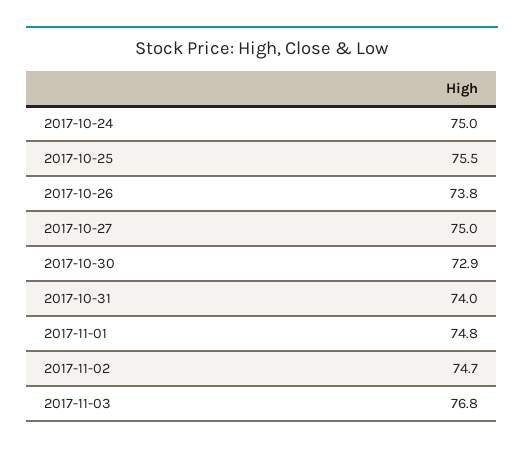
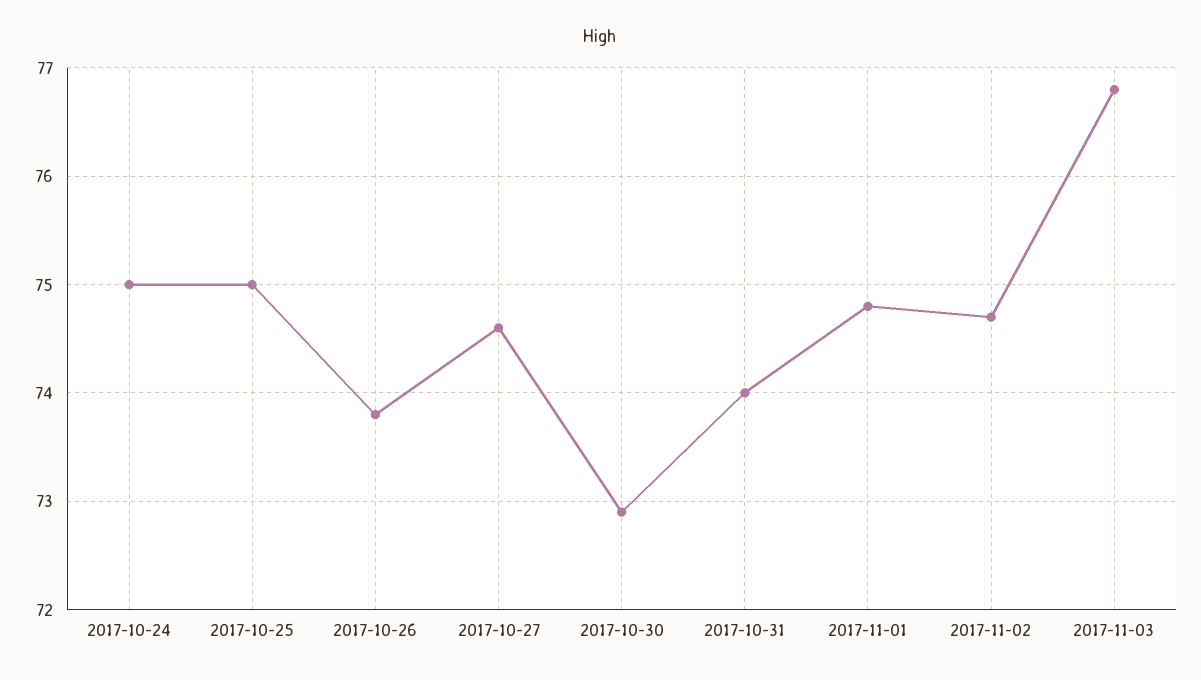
2017-10-25: 75.5 -> 75
2017-10-27: 75 -> 74.6

